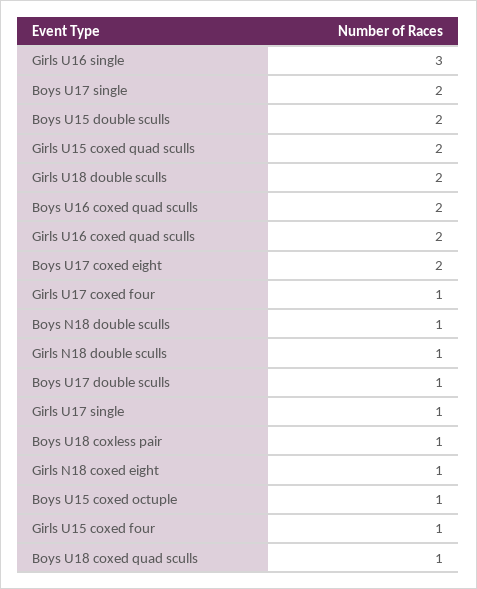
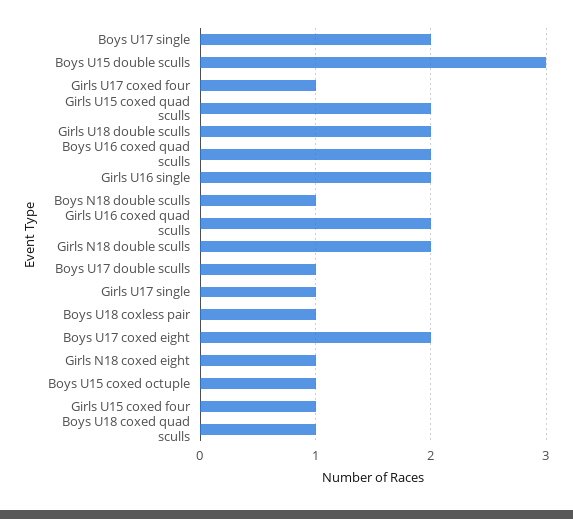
Girls U16 single: 3 -> 2
Boys U15 double sculls: 2 -> 3
Girls N18 double sculls: 1 -> 2

